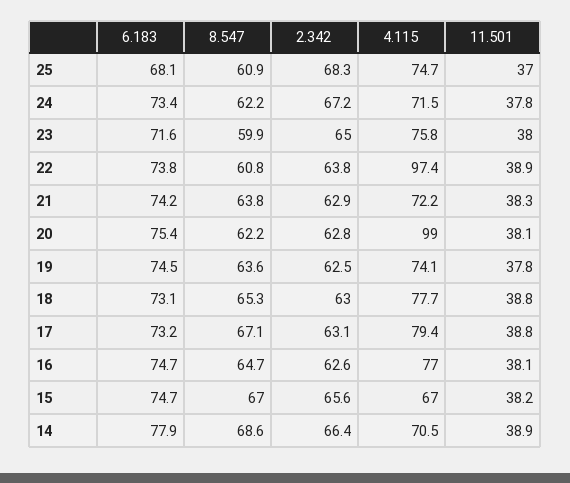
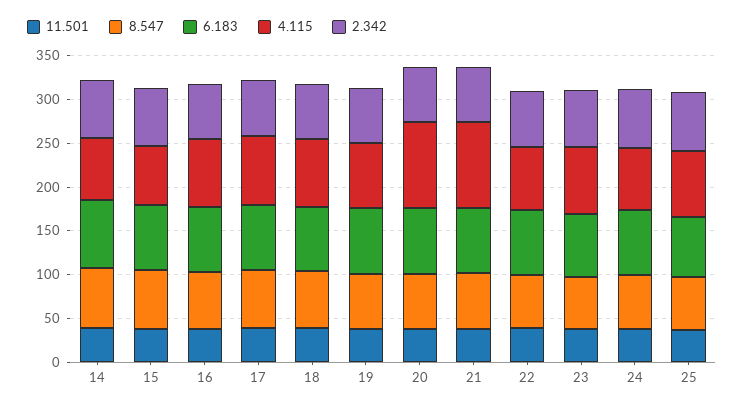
4.115, 22: 97.4 -> 70
4.115, 21: 72.2 -> 100

